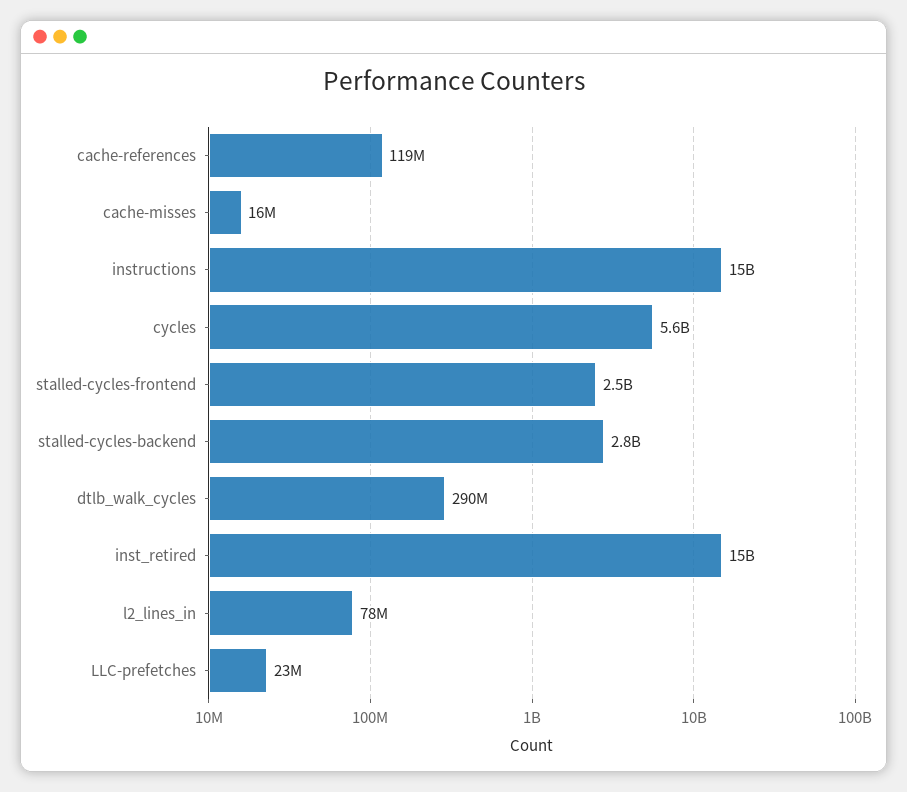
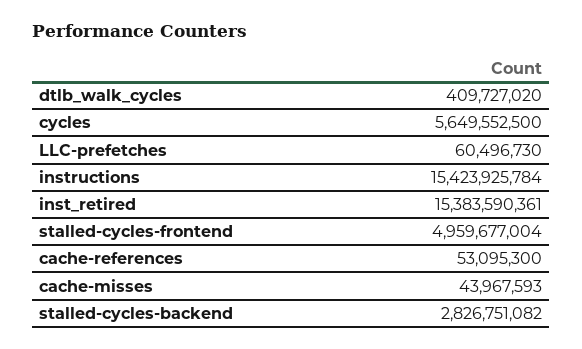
cache-references: 119000000 -> 53095300
cache-misses: 16000000 -> 43967593
stalled-cycles-frontend: 2500000000 -> 4959677004
dtlb_walk_cycles: 290000000 -> 409727020
l2_lines_in: 78000000 -> none
LLC-prefetches: 23000000 -> 60496730

